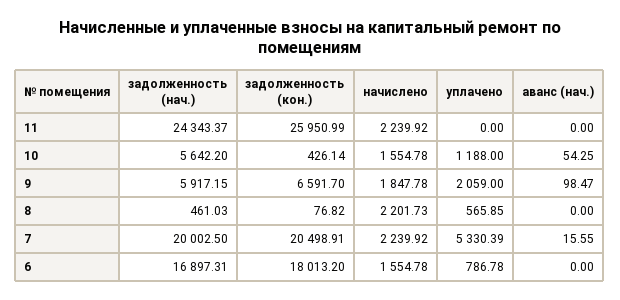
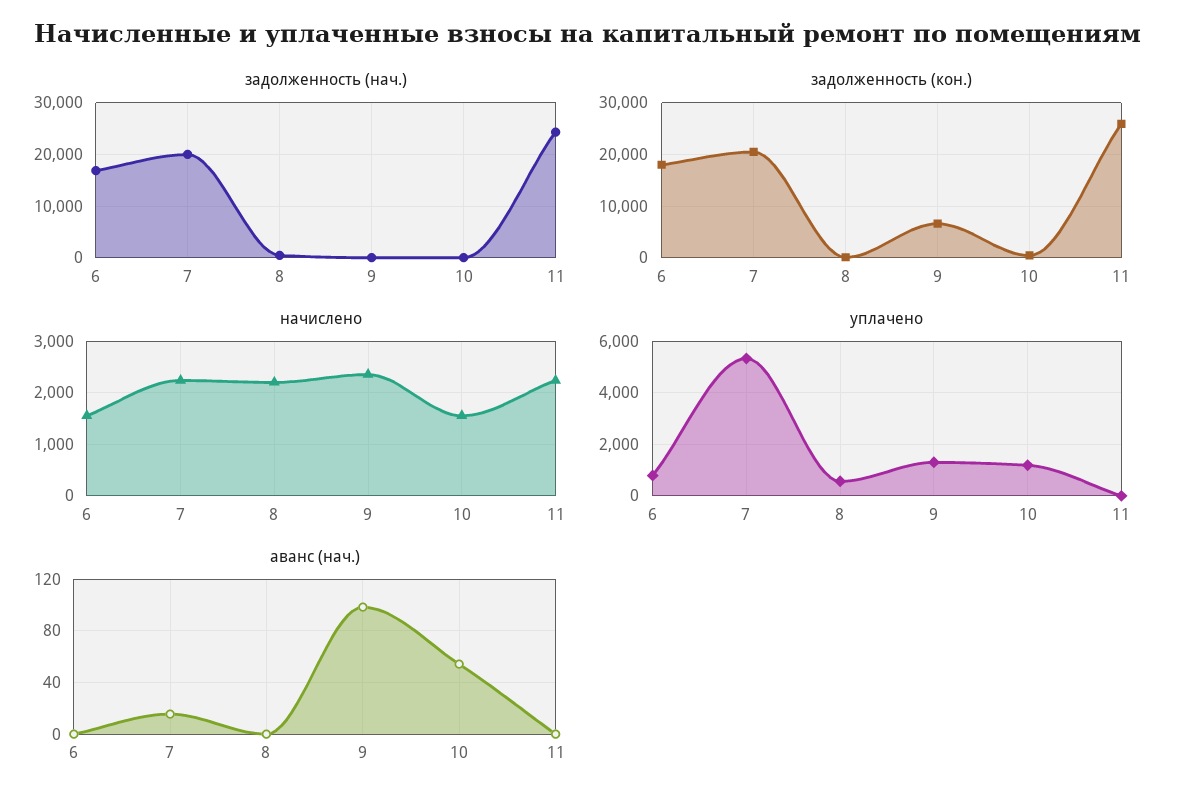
задолженность (нач.), 10: 5642.2 -> 0
задолженность (нач.), 9: 5917.15 -> 0
начислено, 9: 1847.78 -> 2400
уплачено, 9: 2059 -> 1250

